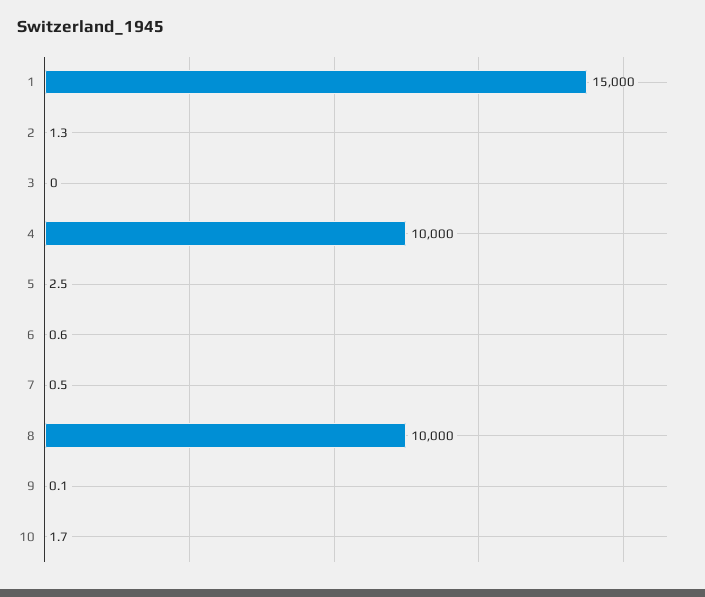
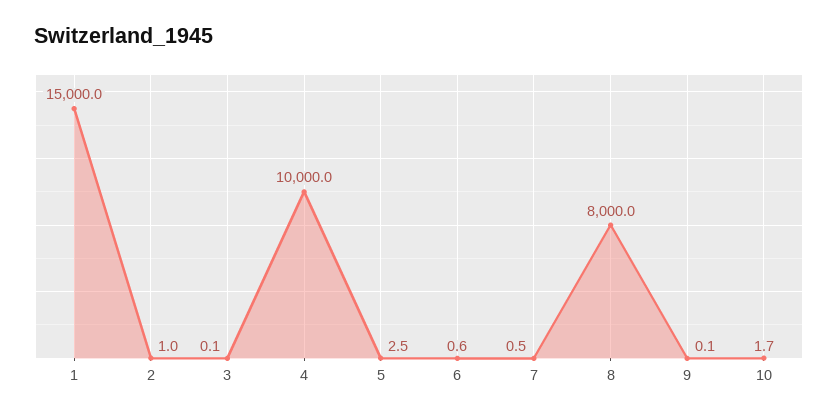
2: 1.3 -> 1
3: 0 -> 0.1
8: 10000 -> 8000

